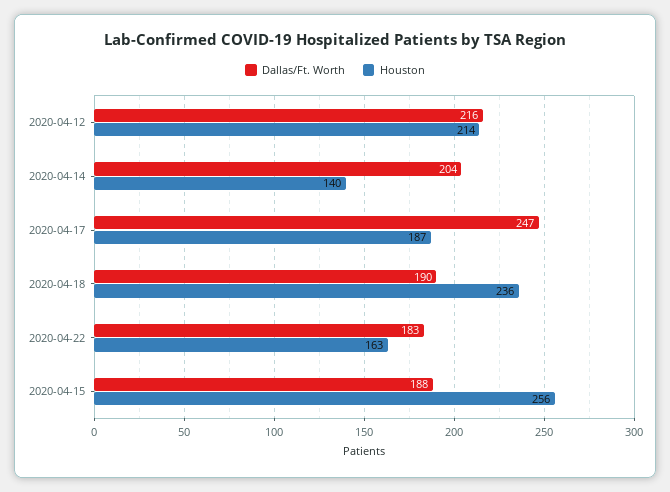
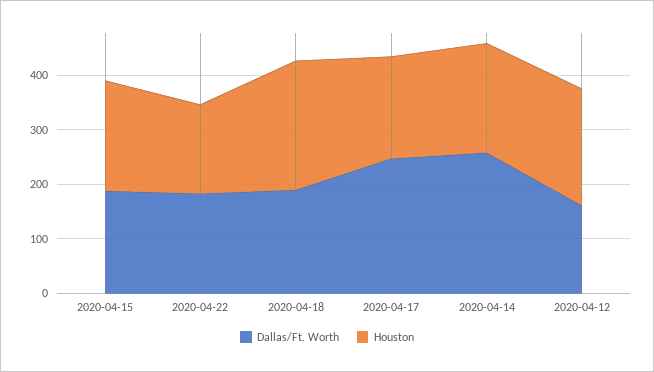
Dallas/Ft. Worth, 2020-04-12: 216 -> 160
Dallas/Ft. Worth, 2020-04-14: 204 -> 260
Houston, 2020-04-14: 140 -> 200
Houston, 2020-04-15: 256 -> 200

